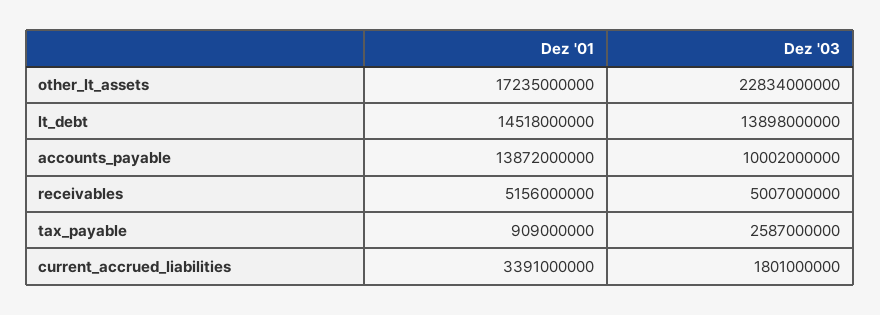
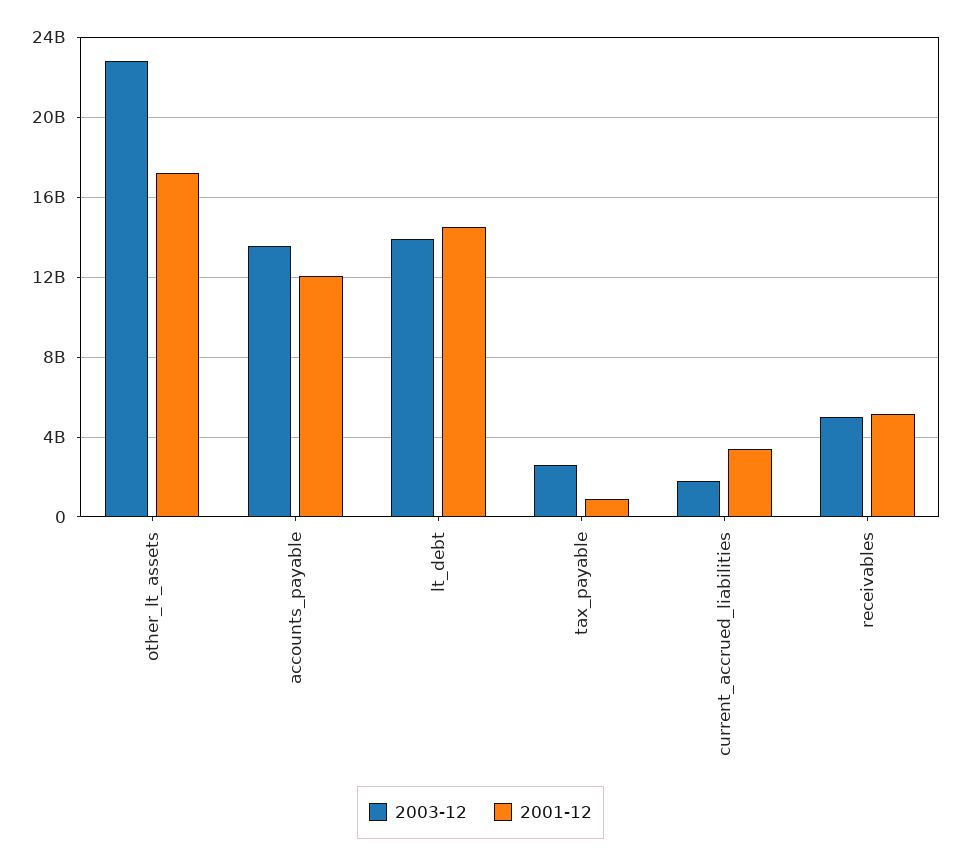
Dez '01, accounts_payable: 13872000000 -> 12000000000
Dez '03, accounts_payable: 10002000000 -> 13500000000

